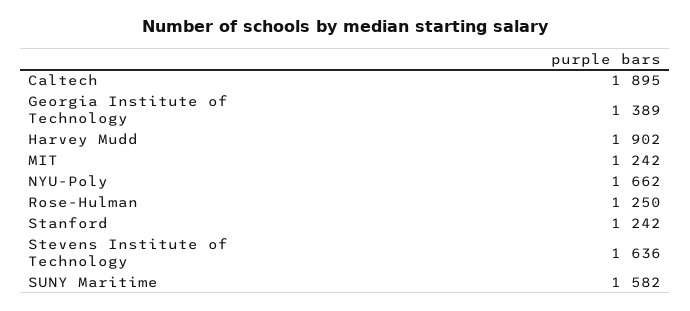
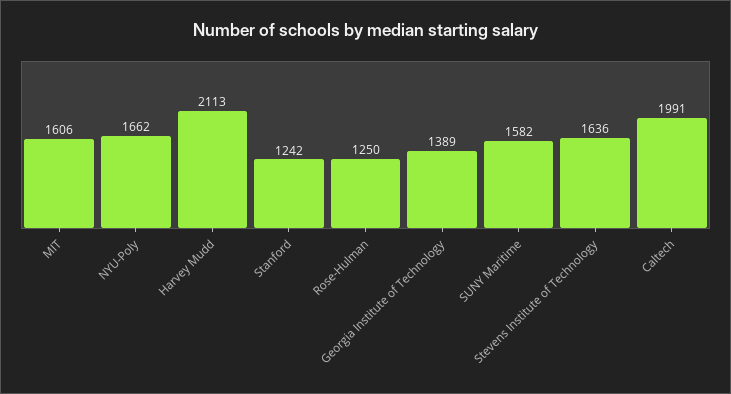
Caltech: 1895 -> 1991
Harvey Mudd: 1902 -> 2113
MIT: 1242 -> 1606

